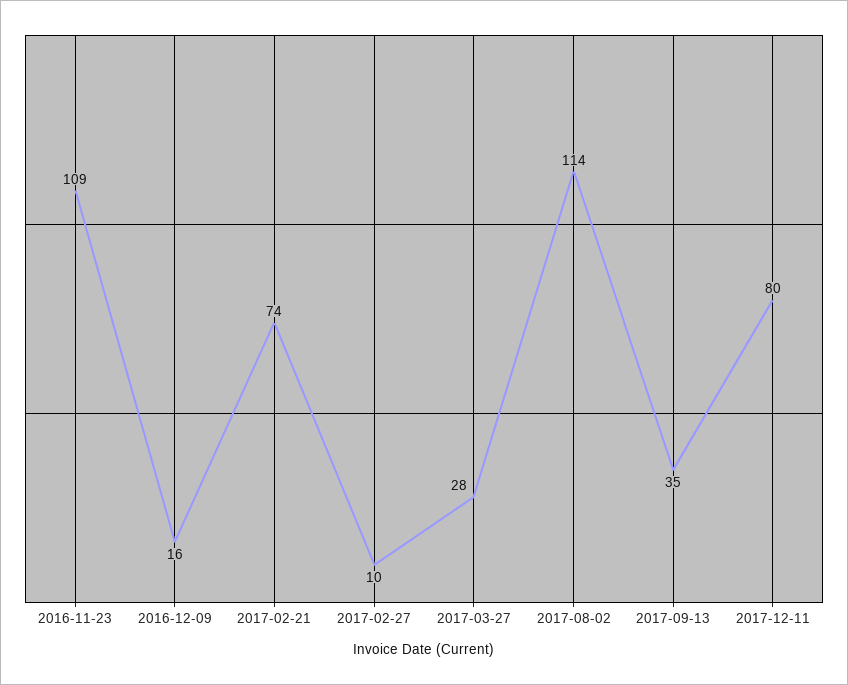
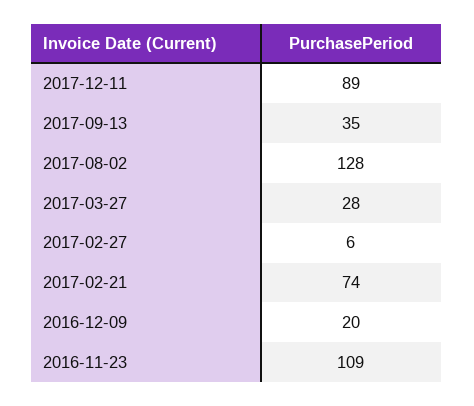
2016-12-09: 16 -> 20
2017-02-27: 10 -> 6
2017-08-02: 114 -> 128
2017-12-11: 80 -> 89

